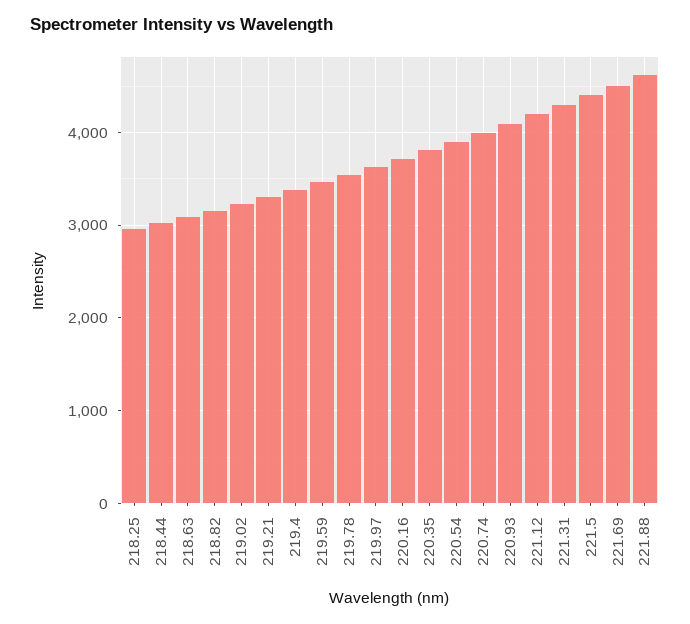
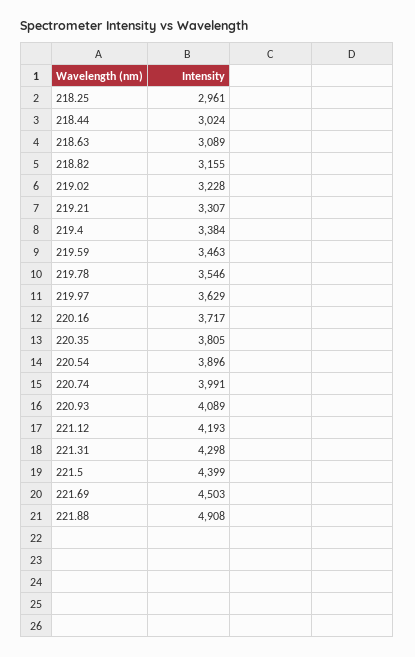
221.88: 4600 -> 4908

